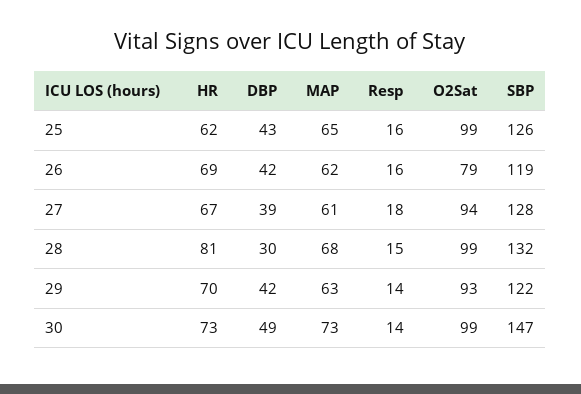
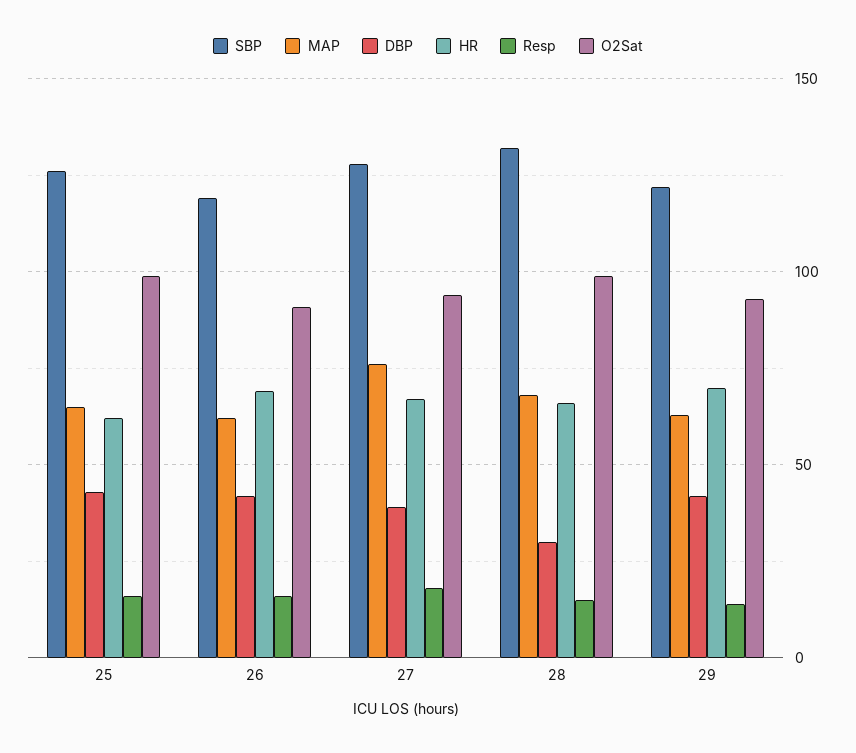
O2Sat, 26: 79 -> 90
MAP, 27: 61 -> 75
HR, 28: 81 -> 65
HR, 30: 73 -> none
DBP, 30: 49 -> none
MAP, 30: 73 -> none
Resp, 30: 14 -> none
O2Sat, 30: 99 -> none
SBP, 30: 147 -> none

